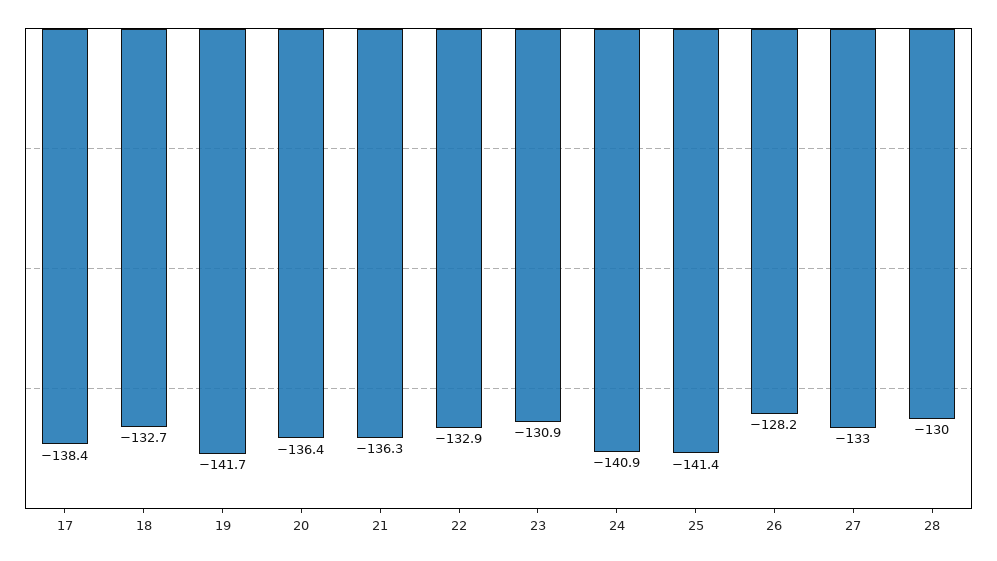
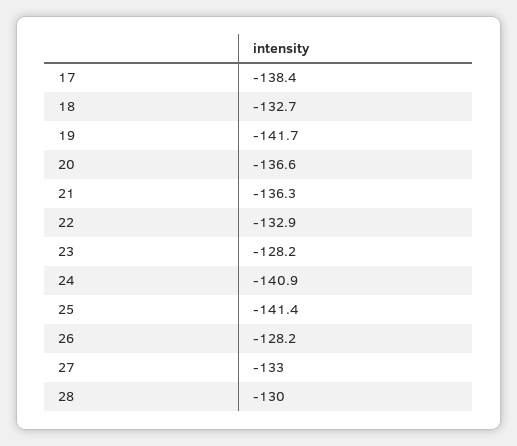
20: -136.4 -> -136.6
23: -130.9 -> -128.2

